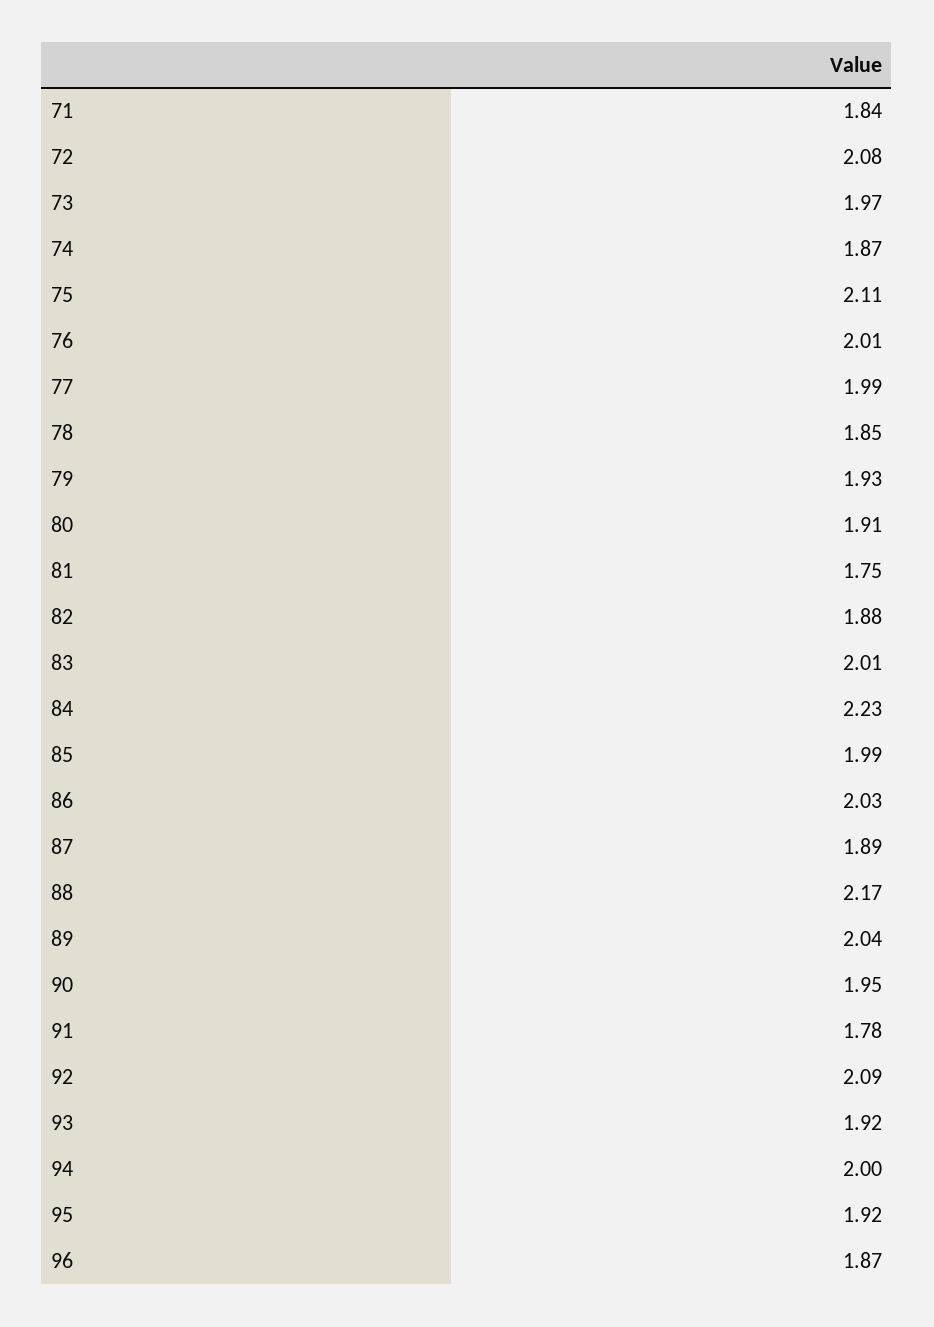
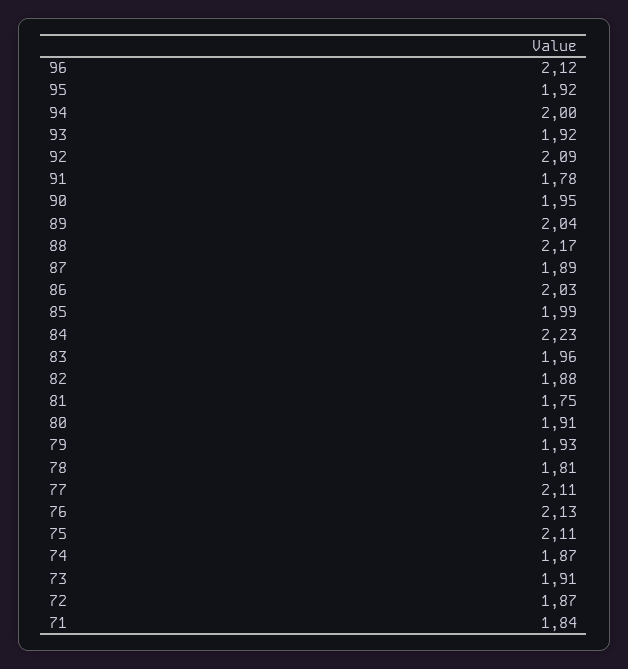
72: 2.08 -> 1.87
73: 1.97 -> 1.91
76: 2.01 -> 2.13
77: 1.99 -> 2.11
78: 1.85 -> 1.81
83: 2.01 -> 1.96
96: 1.87 -> 2.12

